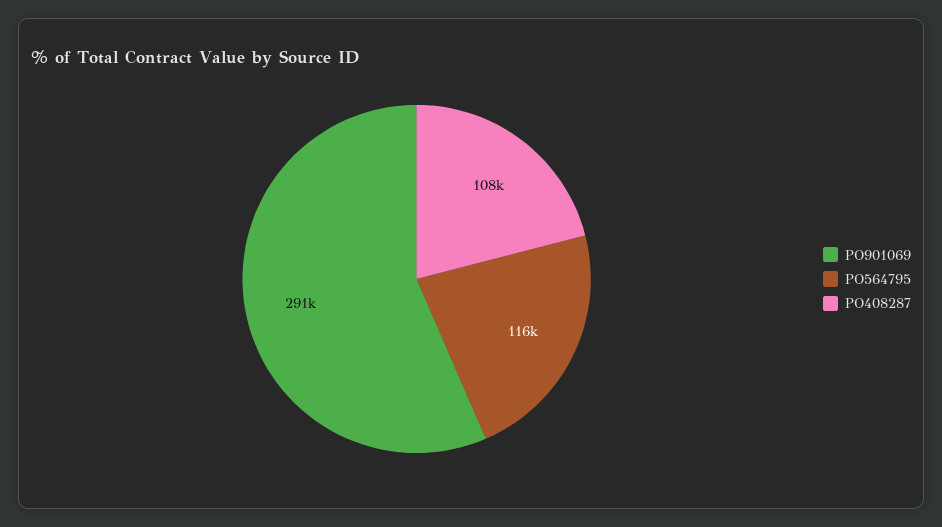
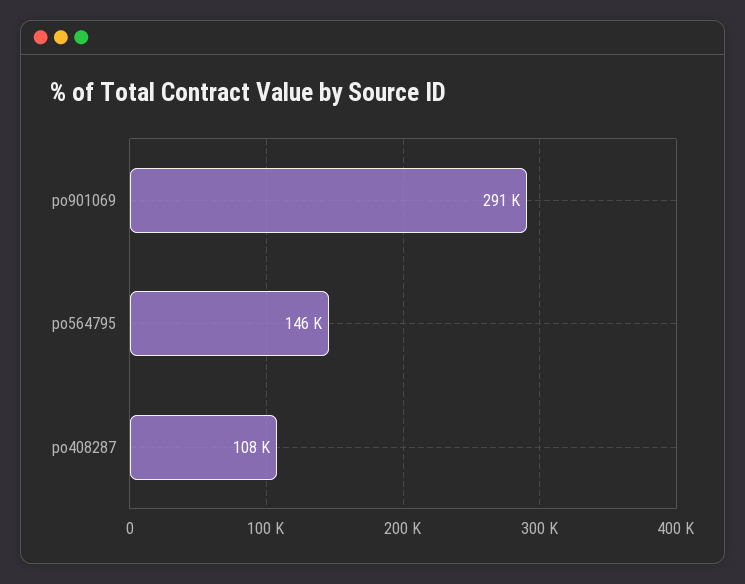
PO564795: 116000 -> 146000

